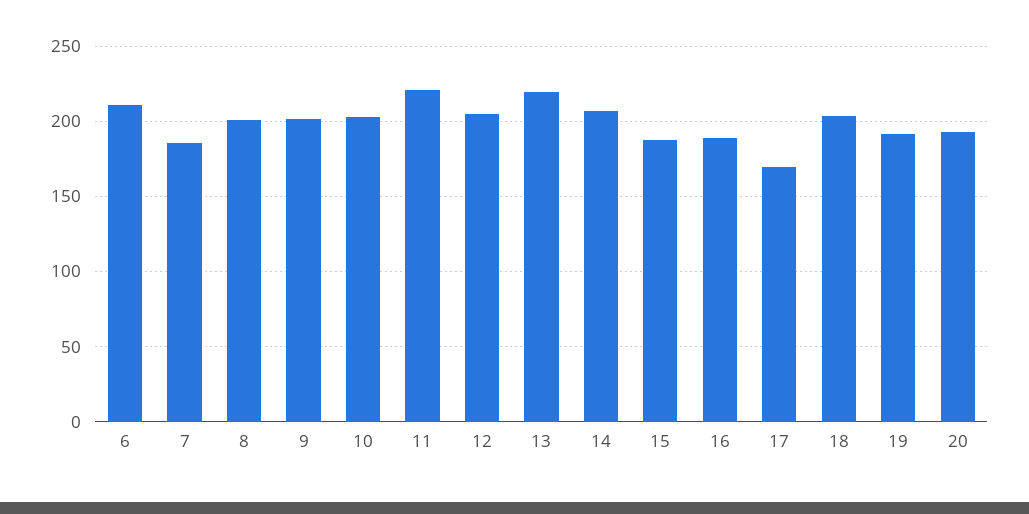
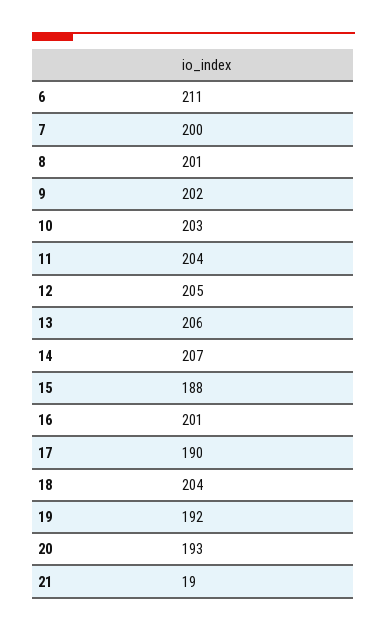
7: 185 -> 200
11: 220 -> 204
13: 220 -> 206
16: 190 -> 201
17: 170 -> 190
21: none -> 19

